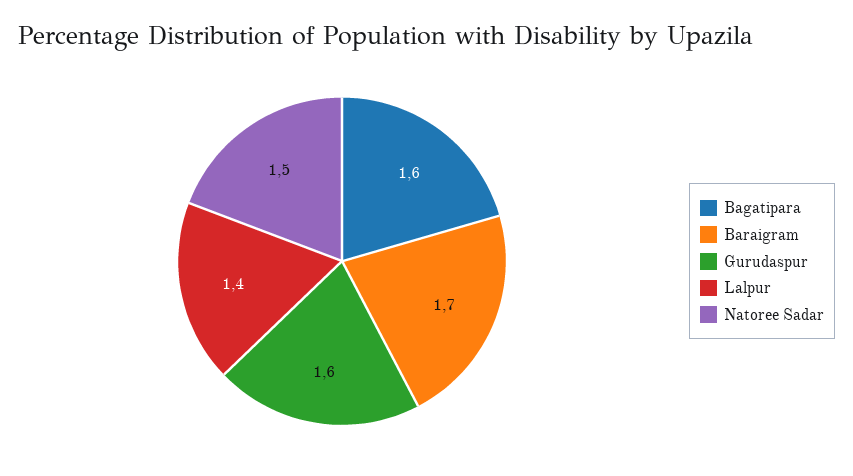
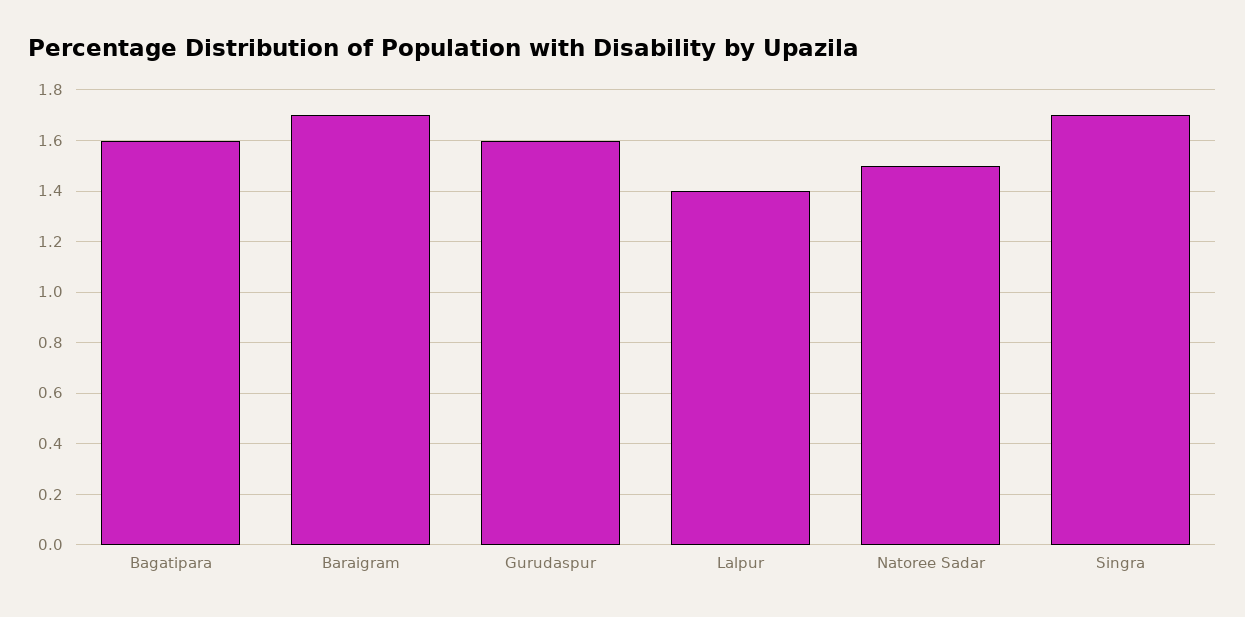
Singra: none -> 1.7

